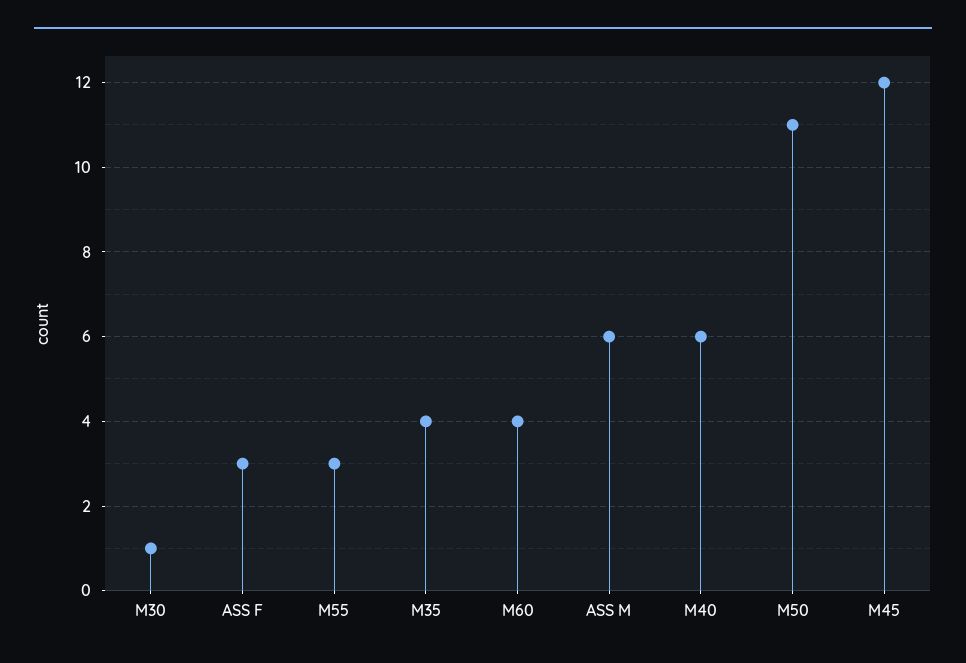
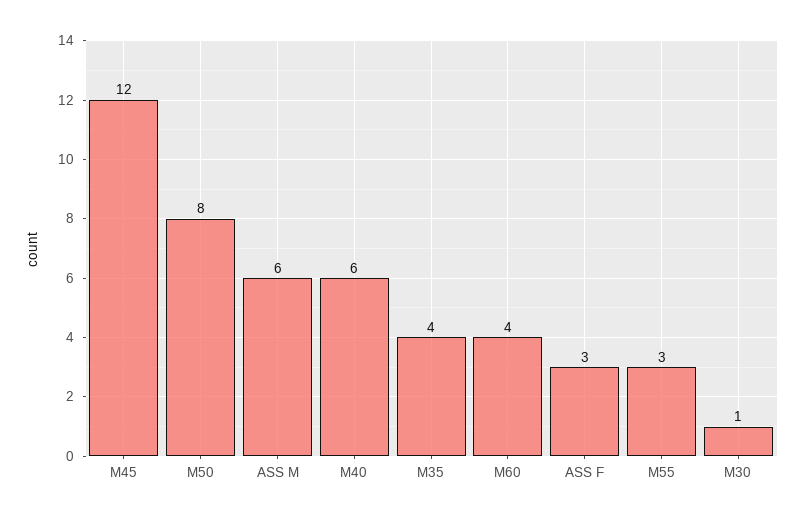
M50: 11 -> 8

